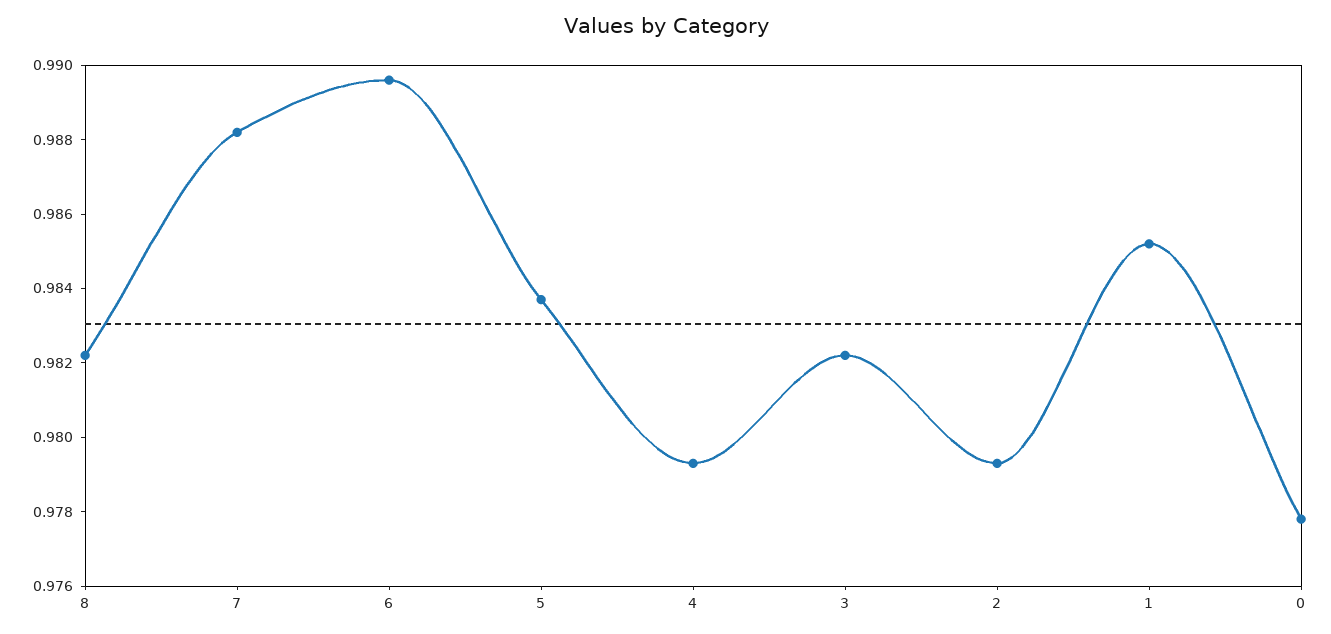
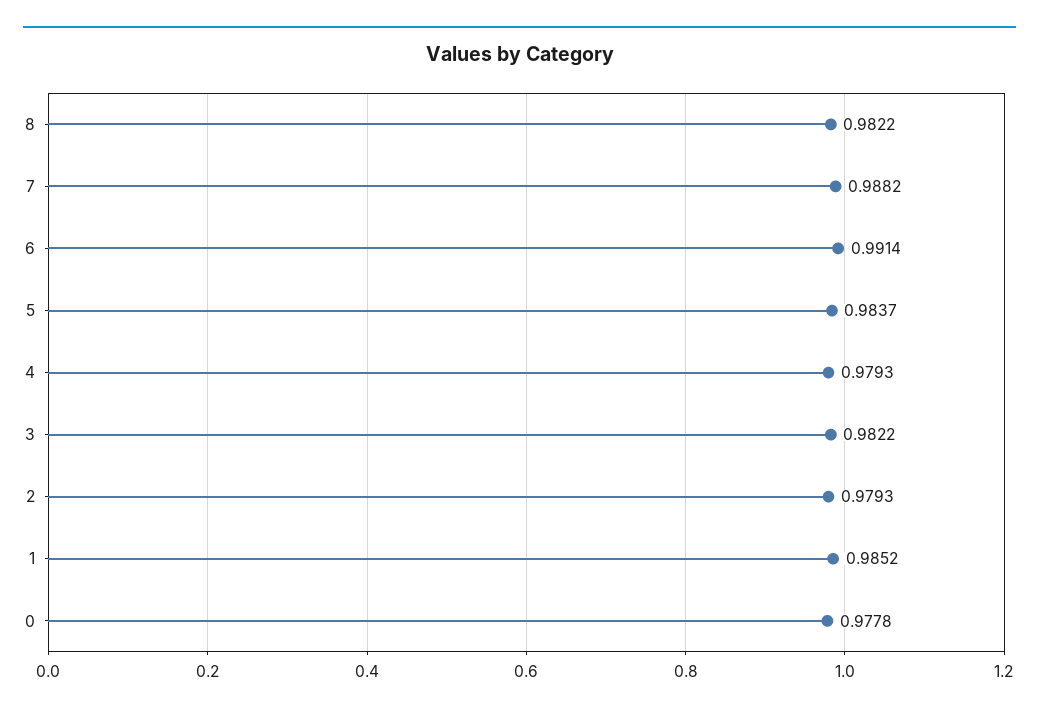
6: 0.9895 -> 0.9914

